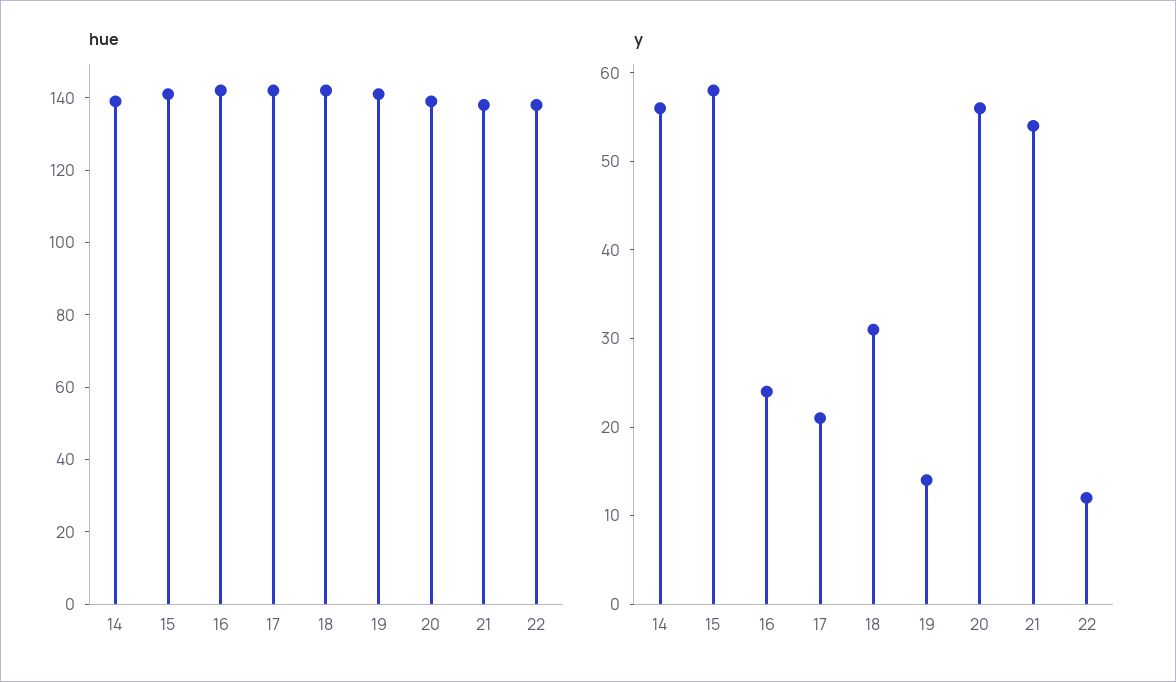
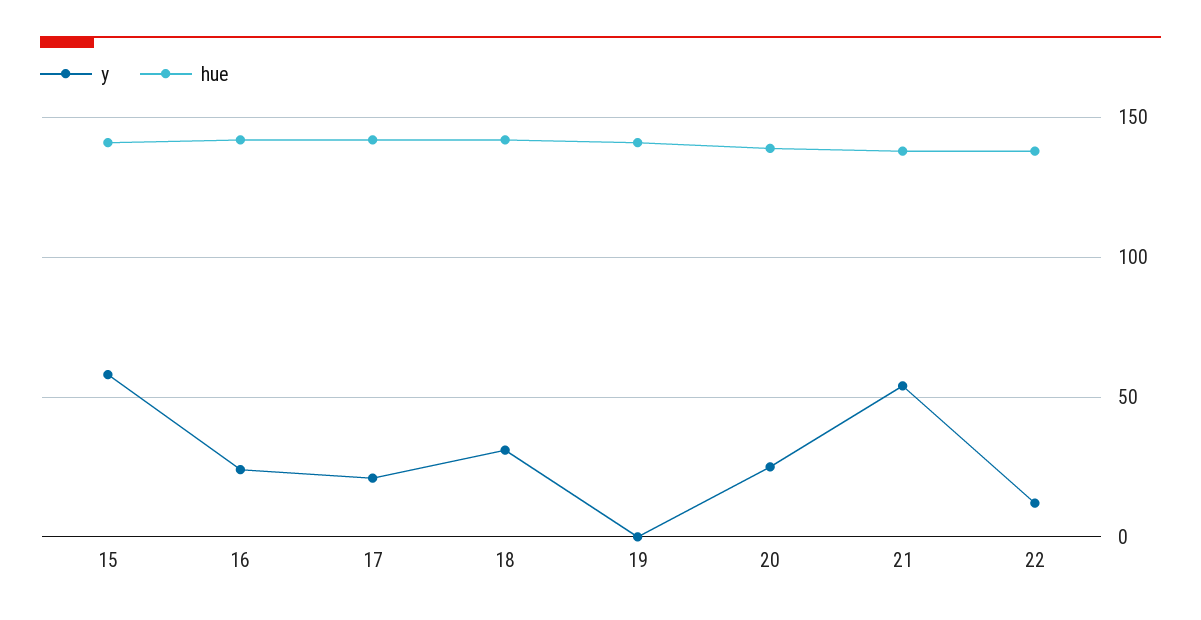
hue, 14: 140 -> none
y, 14: 56 -> none
y, 19: 14 -> 0
y, 20: 56 -> 25

